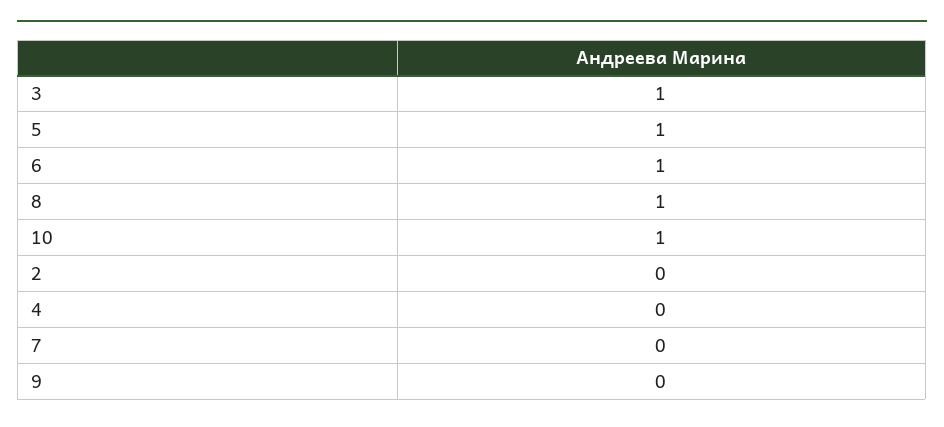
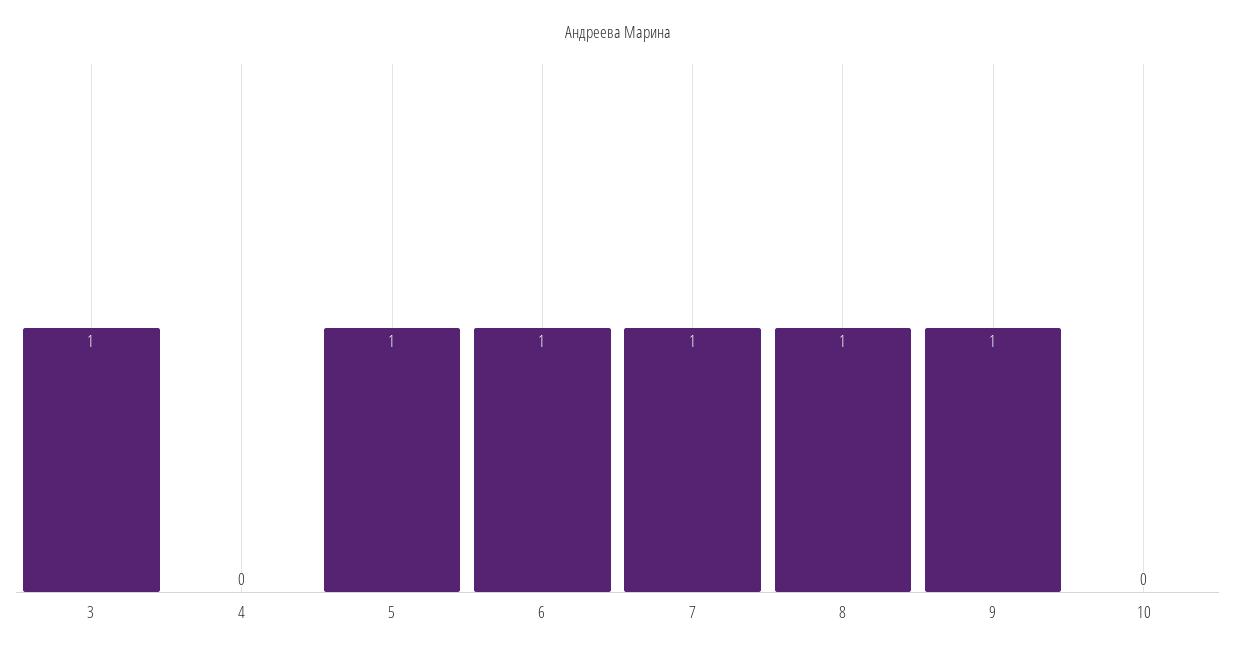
10: 1 -> 0
2: 0 -> none
7: 0 -> 1
9: 0 -> 1

